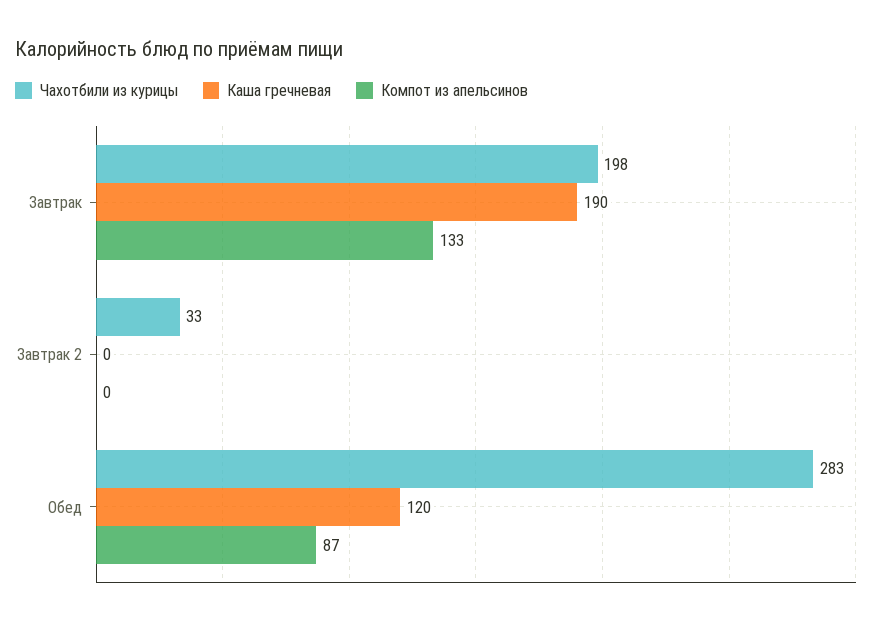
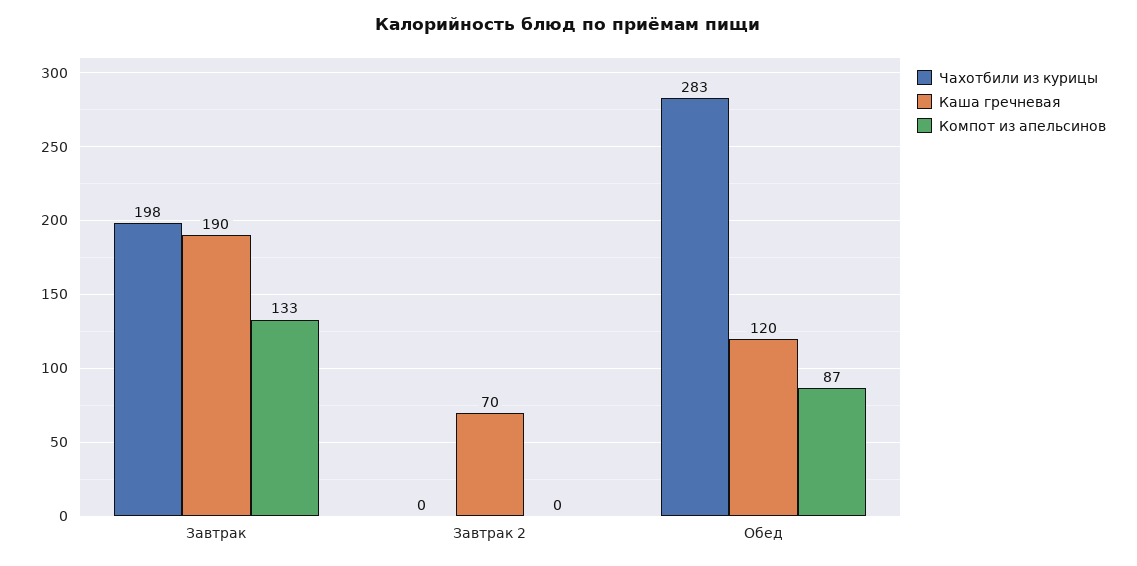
Чахотбили из курицы, Завтрак 2: 33 -> 0
Каша гречневая, Завтрак 2: 0 -> 70

